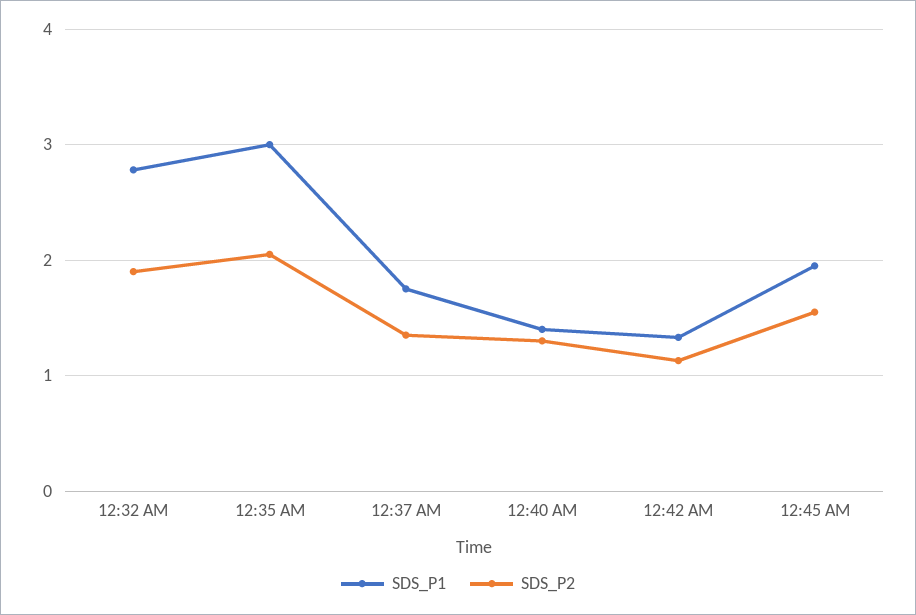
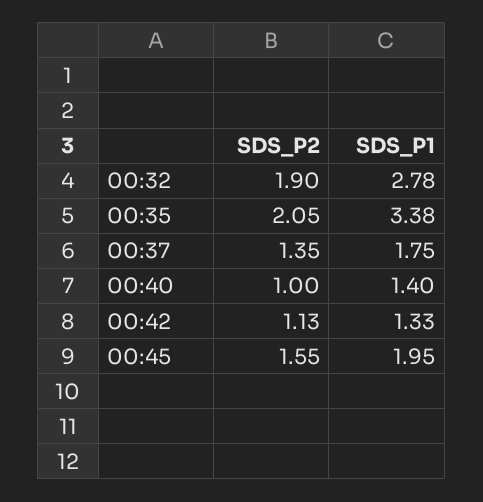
SDS_P1, 12:35 AM: 3 -> 3.38
SDS_P2, 12:40 AM: 1.3 -> 1

